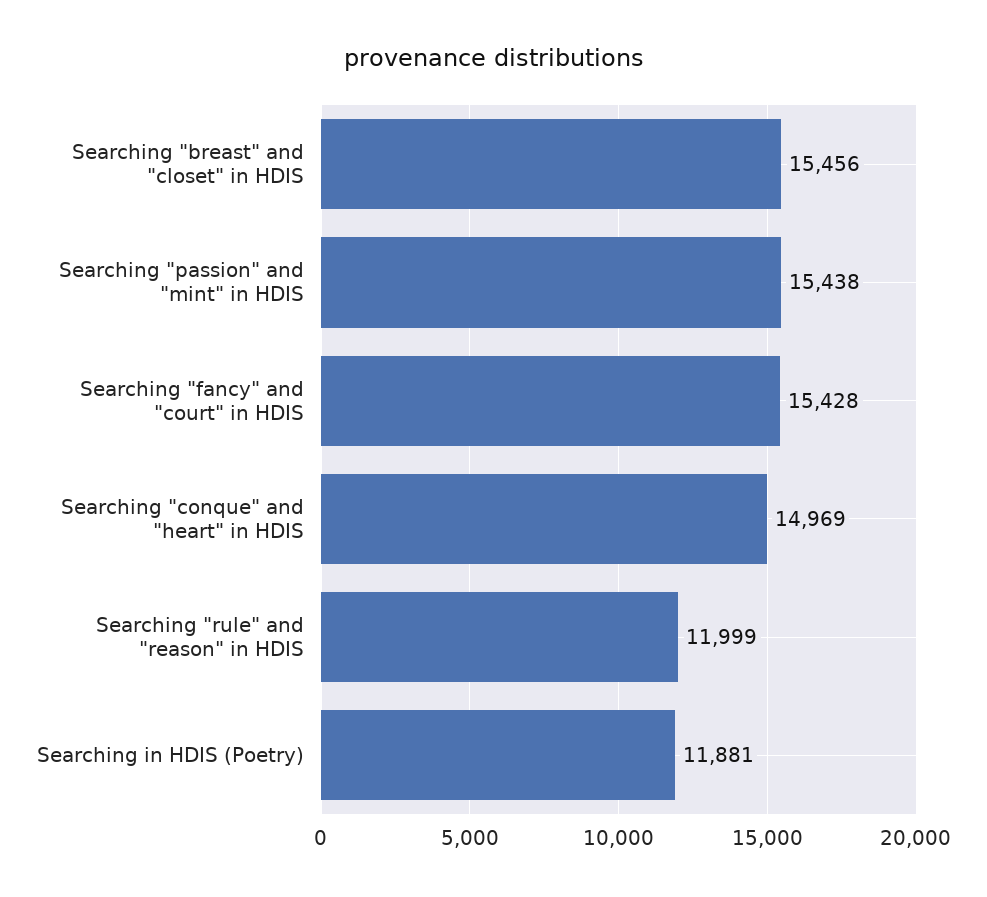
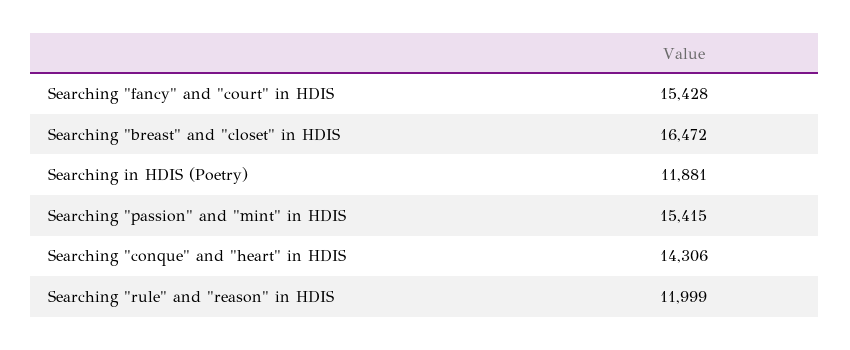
Searching "breast" and "closet" in HDIS: 15456 -> 16472
Searching "passion" and "mint" in HDIS: 15438 -> 15415
Searching "conque" and "heart" in HDIS: 14969 -> 14306

